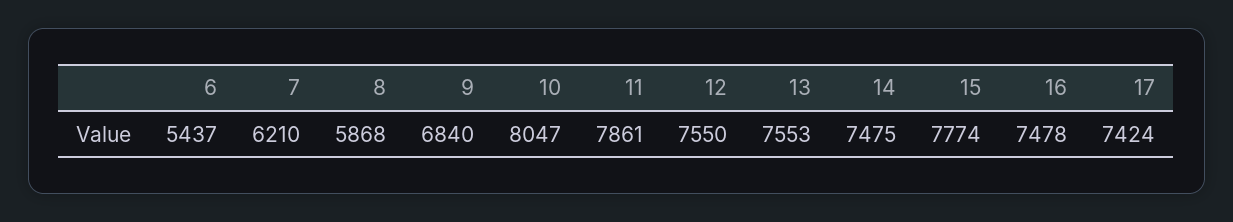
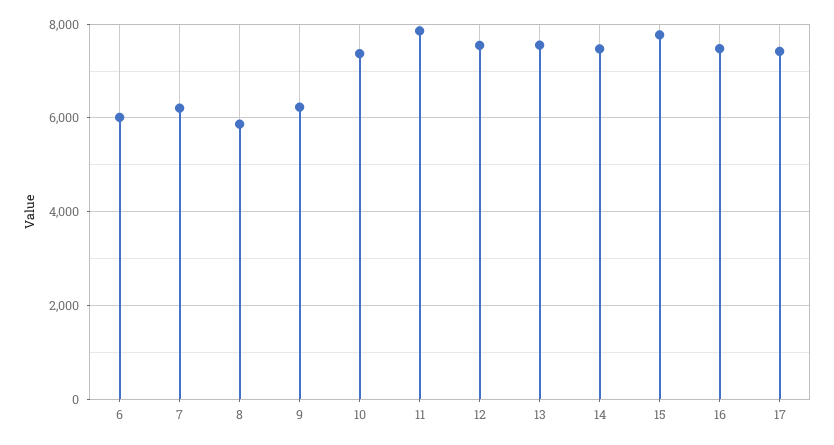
6: 5437 -> 6000
9: 6840 -> 6200
10: 8047 -> 7400

